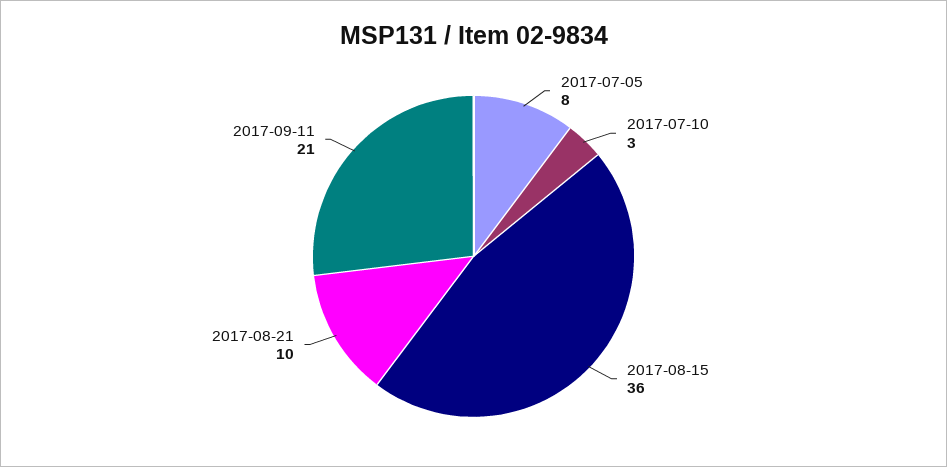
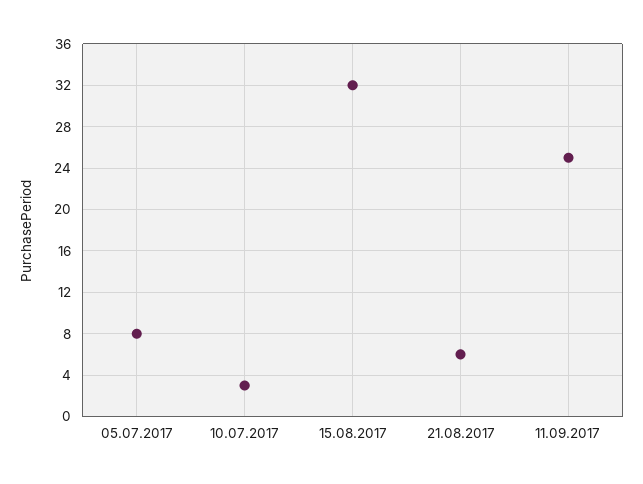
2017-08-15: 36 -> 32
2017-08-21: 10 -> 6
2017-09-11: 21 -> 25

